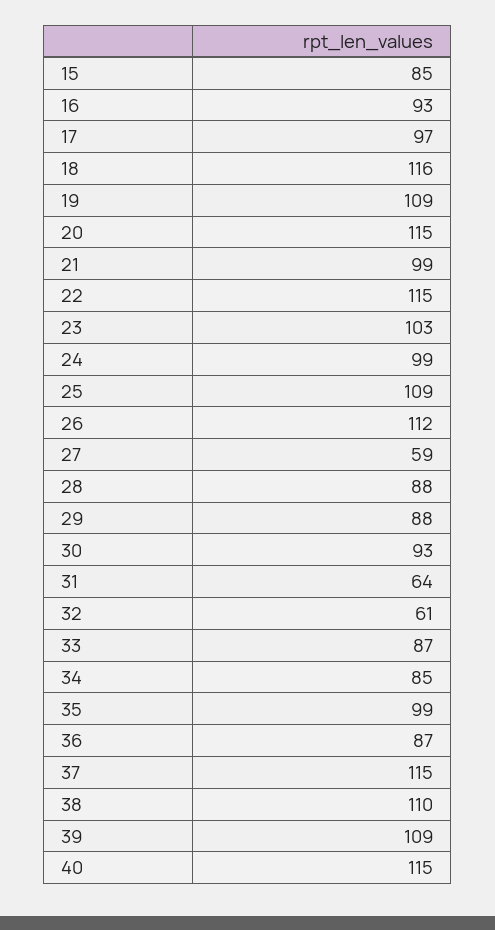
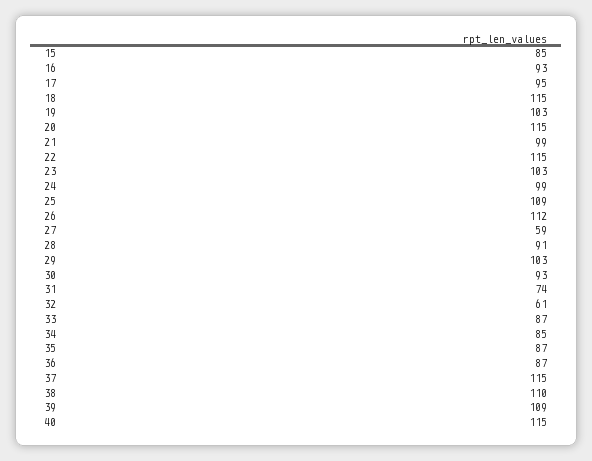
17: 97 -> 95
18: 116 -> 115
19: 109 -> 103
28: 88 -> 91
29: 88 -> 103
31: 64 -> 74
35: 99 -> 87

